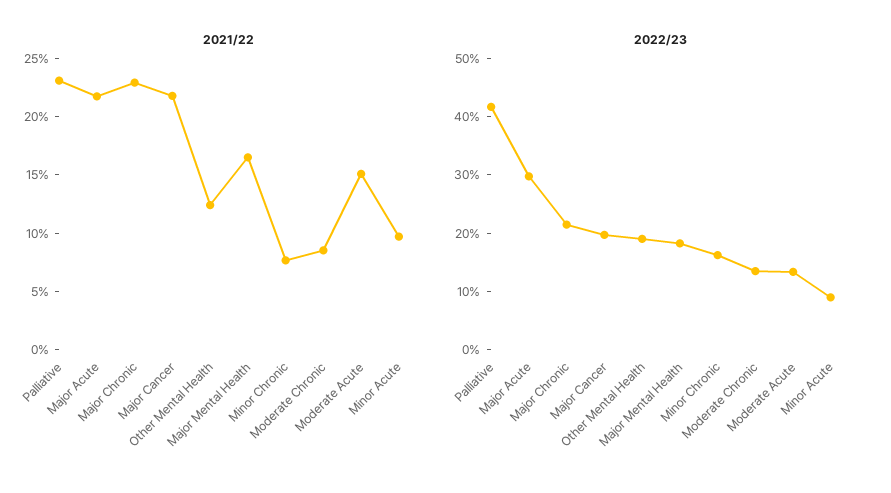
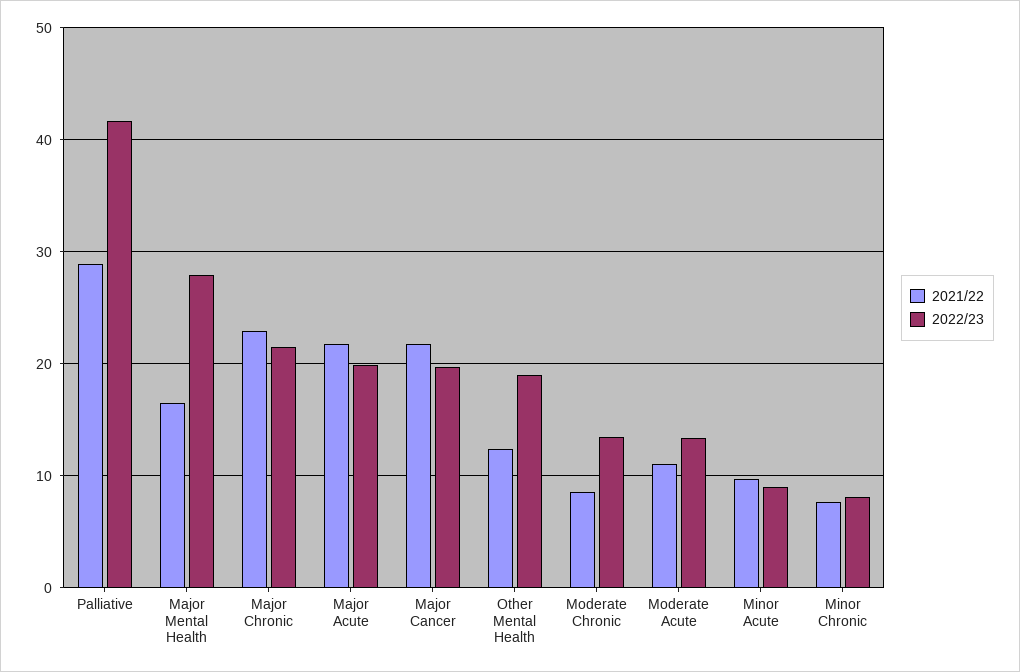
2021/22, Palliative: 23 -> 29
2021/22, Moderate Acute: 15 -> 11
2022/23, Major Acute: 30 -> 20
2022/23, Major Mental Health: 18 -> 28
2022/23, Minor Chronic: 16 -> 8

